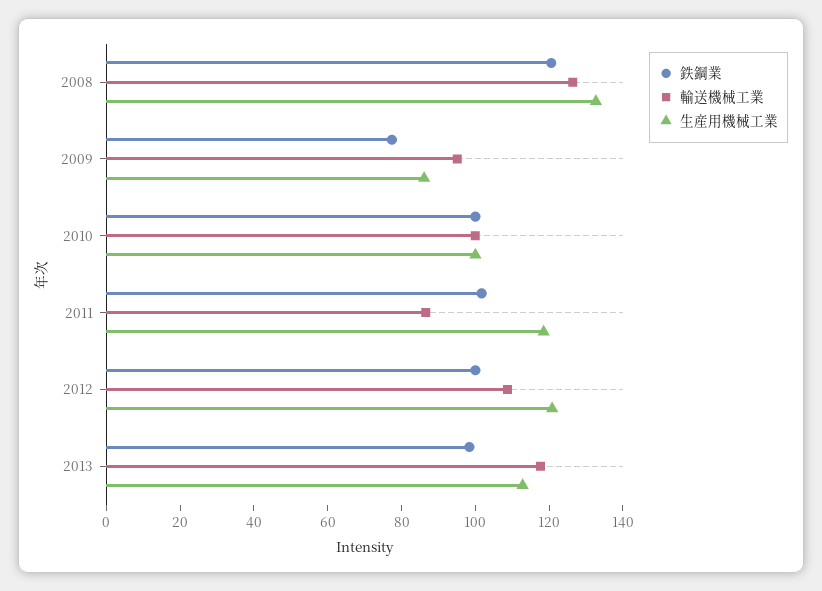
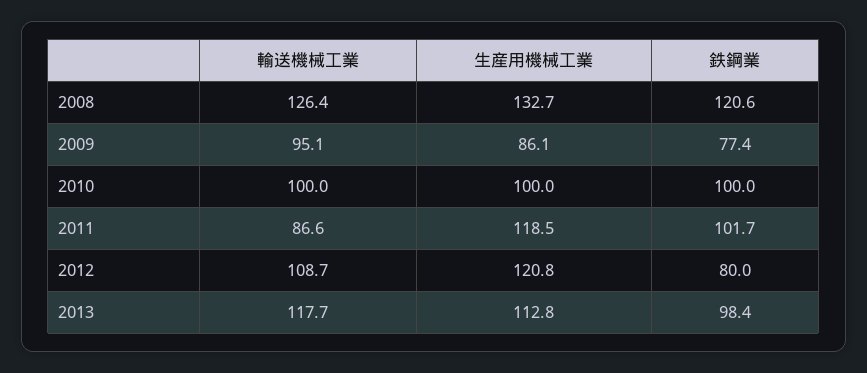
鉄鋼業, 2012: 100 -> 80

